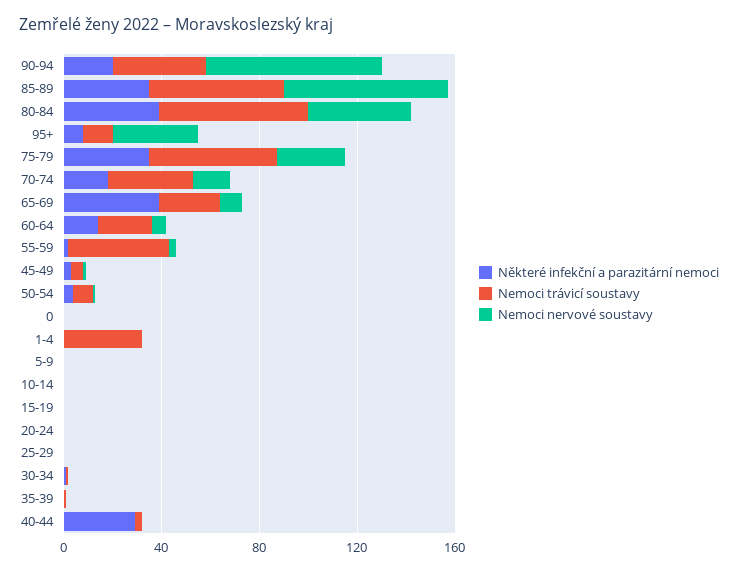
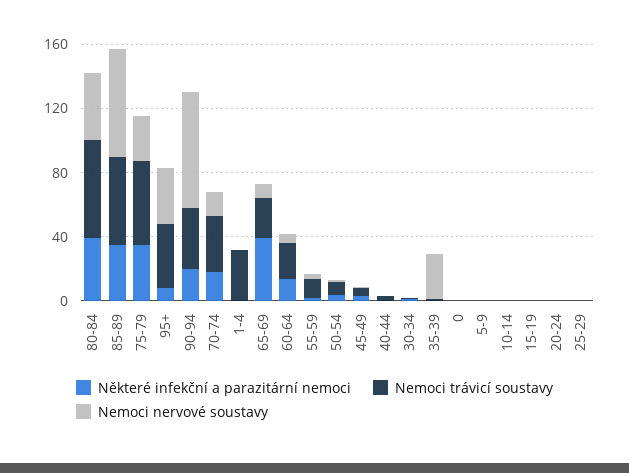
Nemoci trávicí soustavy, 95+: 10 -> 40
Nemoci trávicí soustavy, 55-59: 40 -> 10
Nemoci nervové soustavy, 35-39: 0 -> 30
Některé infekční a parazitární nemoci, 40-44: 30 -> 0

